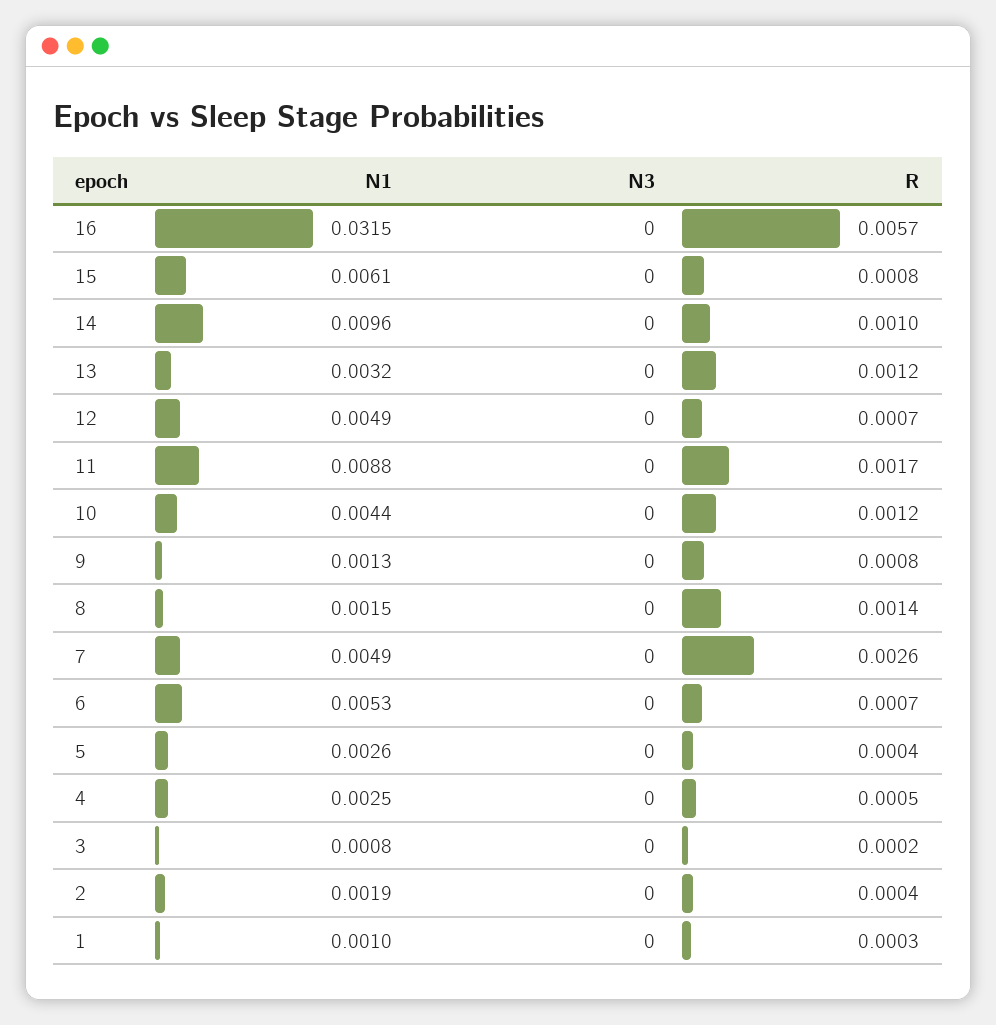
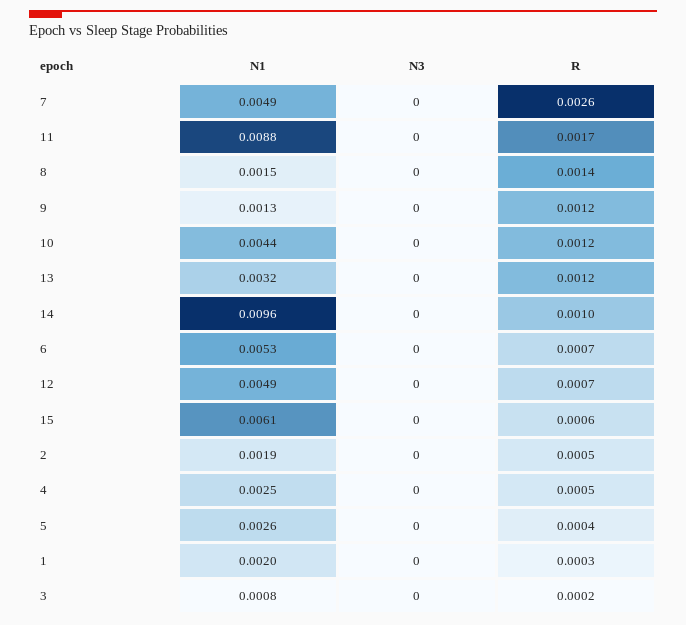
N1, 16: 0.0315 -> none
N3, 16: 0 -> none
R, 16: 0.0057 -> none
R, 15: 0.0008 -> 0.0006
R, 9: 0.0008 -> 0.0012
R, 2: 0.0004 -> 0.0005
N1, 1: 0.001 -> 0.002

